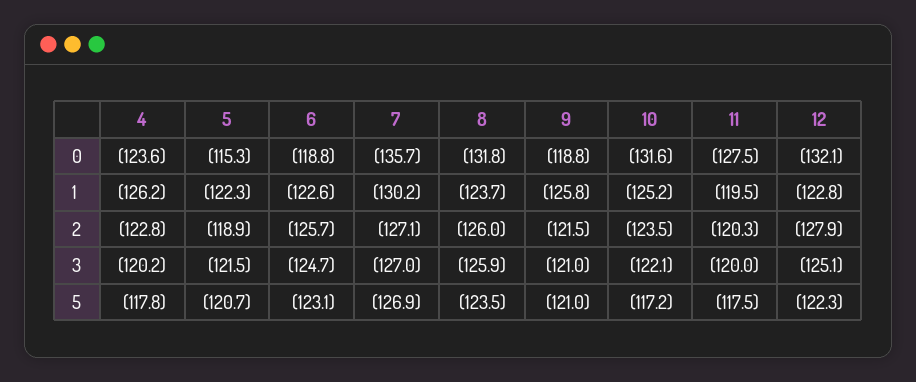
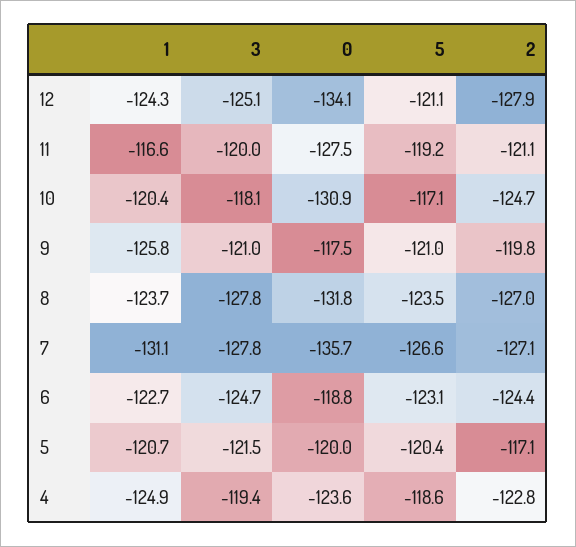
5, 0: -115.3 -> -120
9, 0: -118.8 -> -117.5
10, 0: -131.6 -> -130.9
12, 0: -132.1 -> -134.1
4, 1: -126.2 -> -124.9
5, 1: -122.3 -> -120.7
6, 1: -122.6 -> -122.7
7, 1: -130.2 -> -131.1
10, 1: -125.2 -> -120.4
11, 1: -119.5 -> -116.6
12, 1: -122.8 -> -124.3
5, 2: -118.9 -> -117.1
6, 2: -125.7 -> -124.4
8, 2: -126 -> -127
9, 2: -121.5 -> -119.8
10, 2: -123.5 -> -124.7
11, 2: -120.3 -> -121.1
4, 3: -120.2 -> -119.4
7, 3: -127 -> -127.8
8, 3: -125.9 -> -127.8
10, 3: -122.1 -> -118.1
4, 5: -117.8 -> -118.6
5, 5: -120.7 -> -120.4
7, 5: -126.9 -> -126.6
10, 5: -117.2 -> -117.1
11, 5: -117.5 -> -119.2
12, 5: -122.3 -> -121.1

